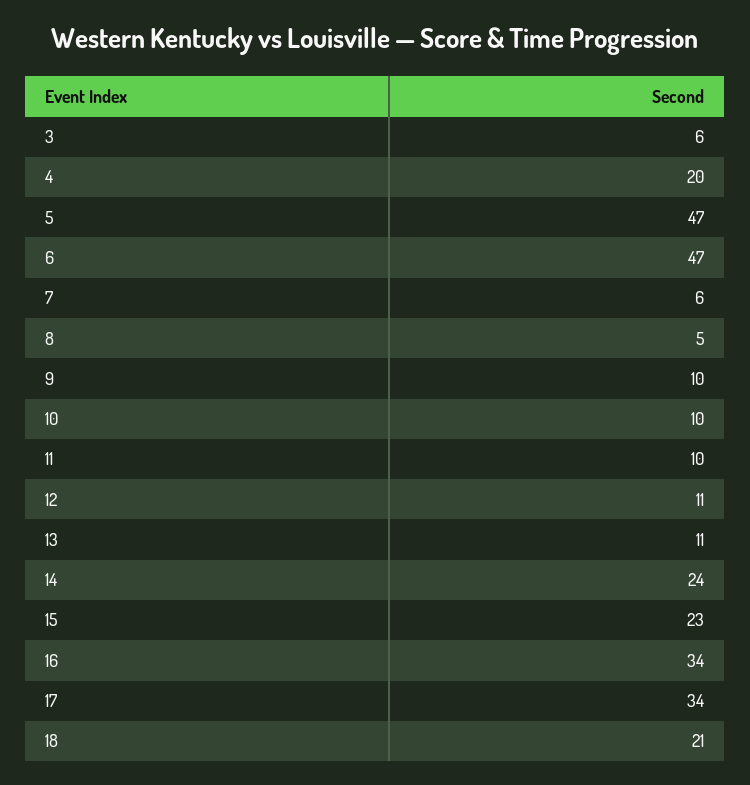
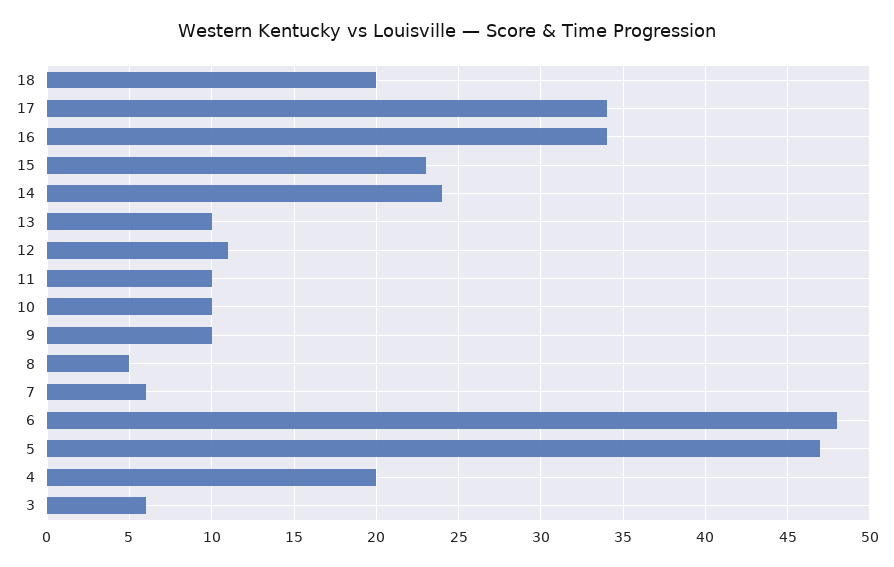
6: 47 -> 48
13: 11 -> 10
18: 21 -> 20

